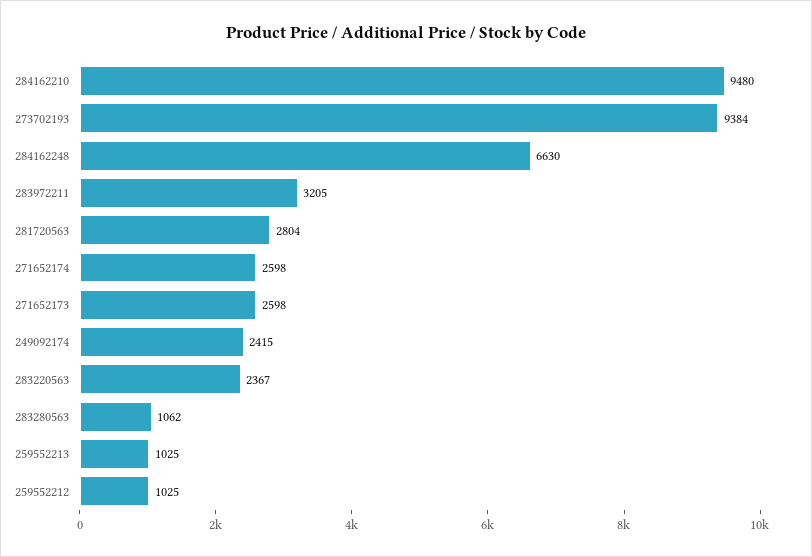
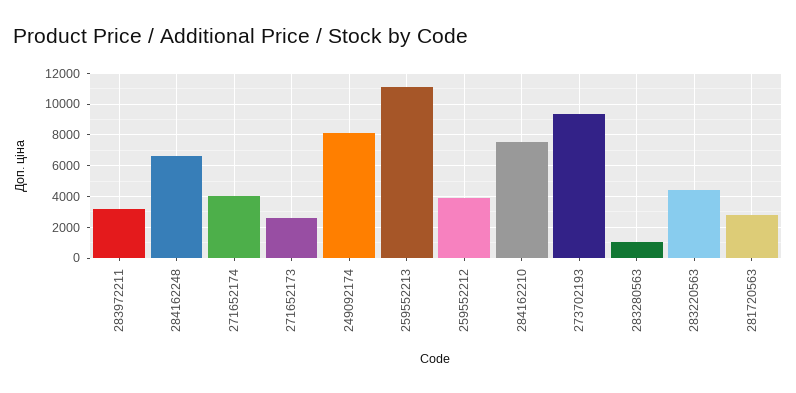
284162210: 9480 -> 7500
271652174: 2598 -> 4000
249092174: 2415 -> 8000
283220563: 2367 -> 4500
259552213: 1025 -> 11000
259552212: 1025 -> 4000

